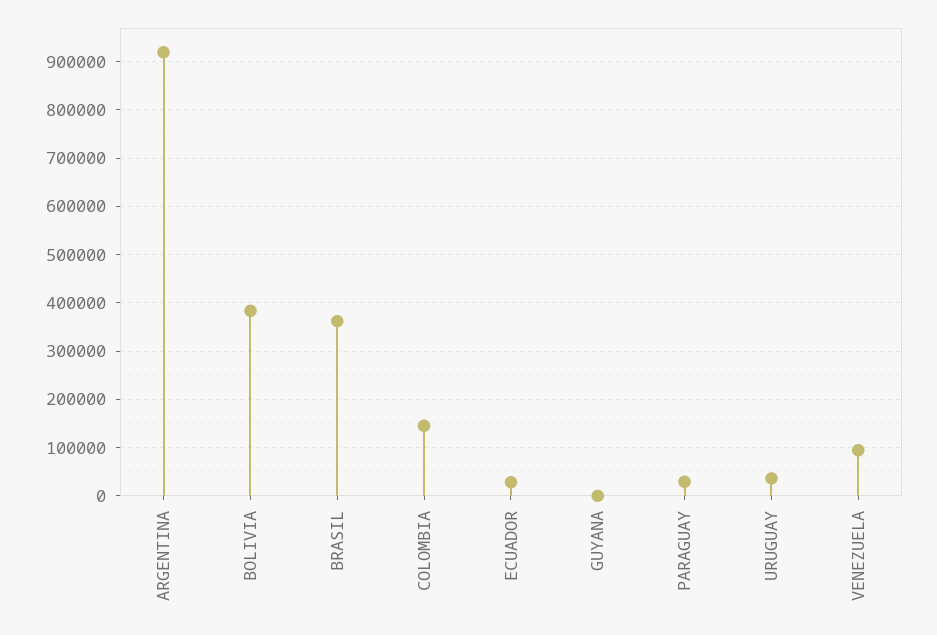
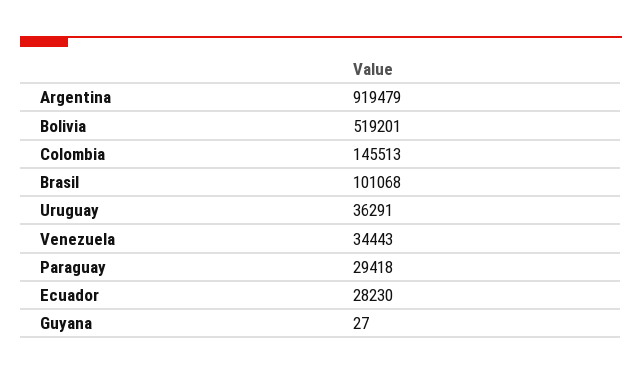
BOLIVIA: 380000 -> 519201
BRASIL: 360000 -> 101068
VENEZUELA: 100000 -> 34443

